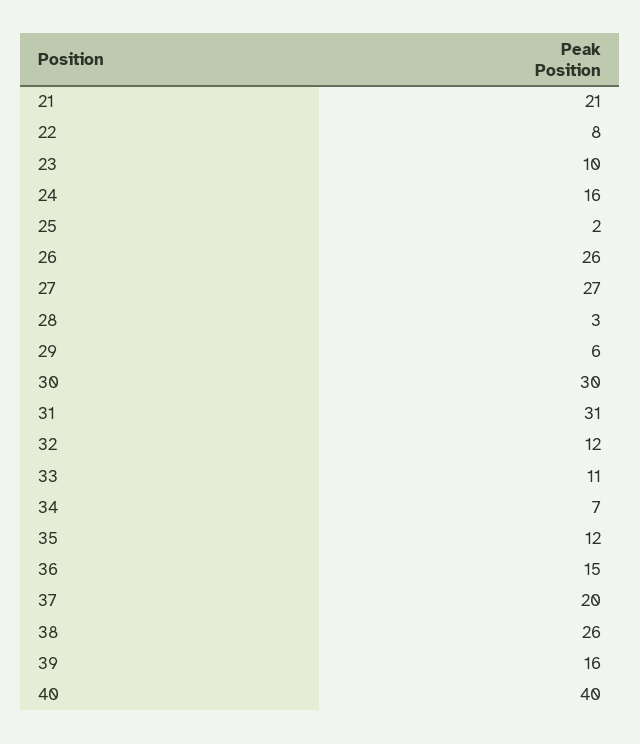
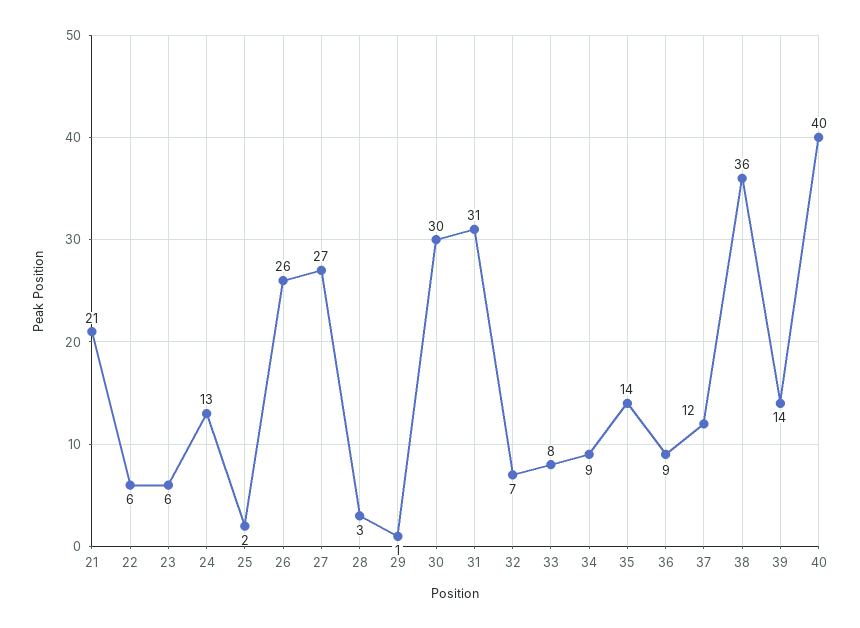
22: 8 -> 6
23: 10 -> 6
24: 16 -> 13
29: 6 -> 1
32: 12 -> 7
33: 11 -> 8
34: 7 -> 9
35: 12 -> 14
36: 15 -> 9
37: 20 -> 12
38: 26 -> 36
39: 16 -> 14

